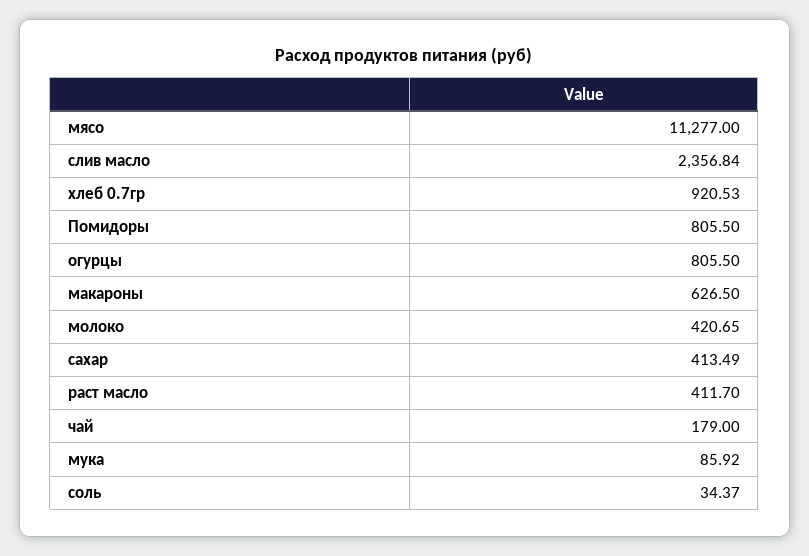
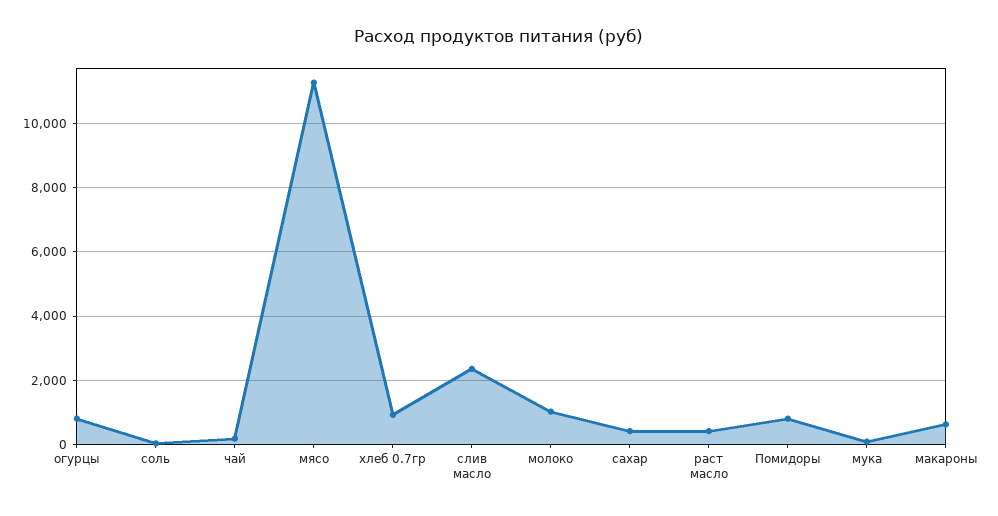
молоко: 420.65 -> 1000

